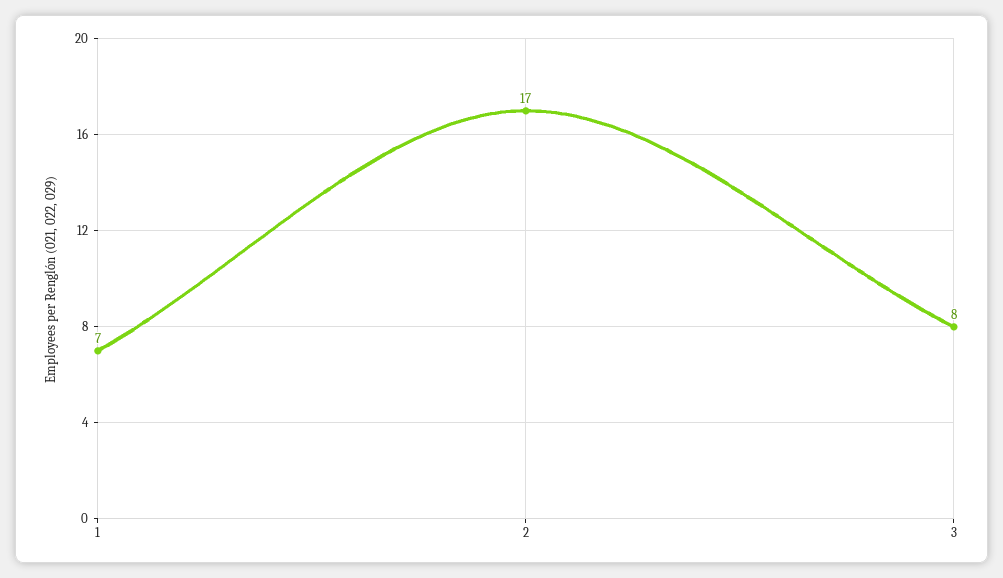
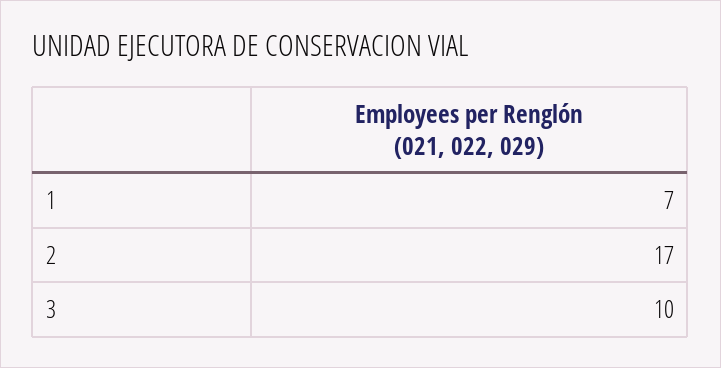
3: 8 -> 10

